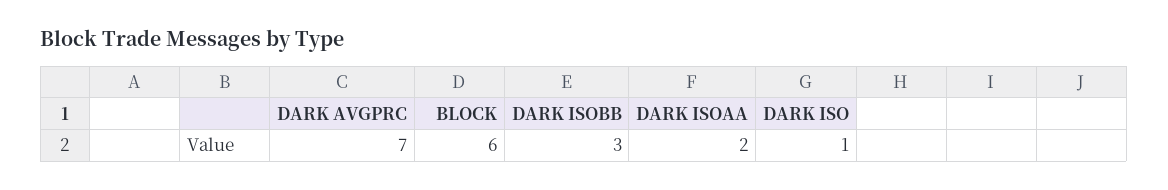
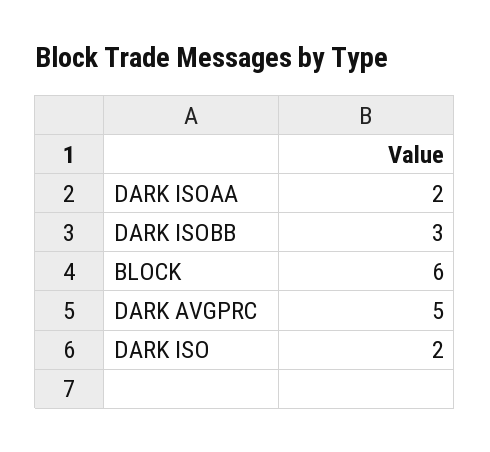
DARK AVGPRC: 7 -> 5
DARK ISO: 1 -> 2

